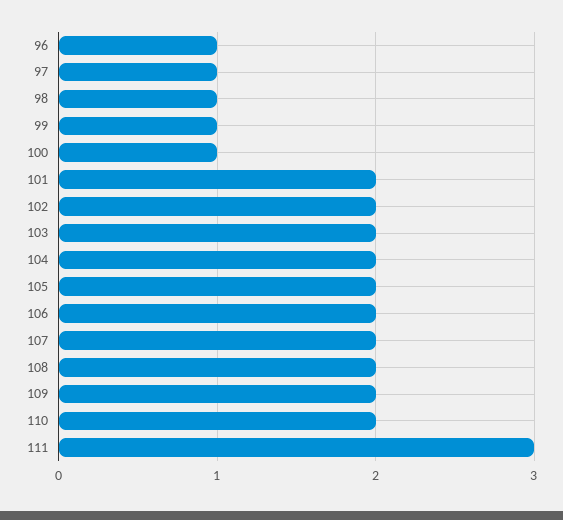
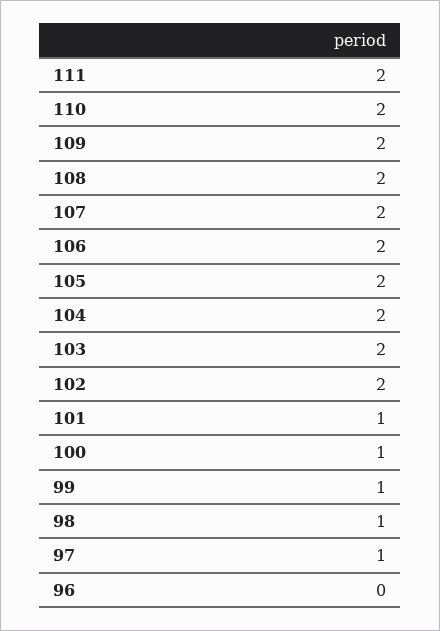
96: 1 -> 0
101: 2 -> 1
111: 3 -> 2

